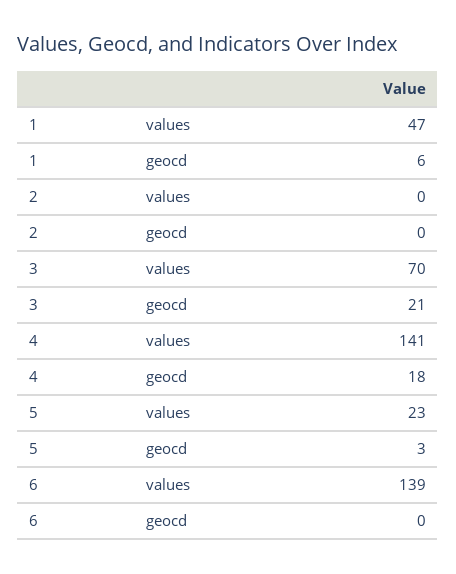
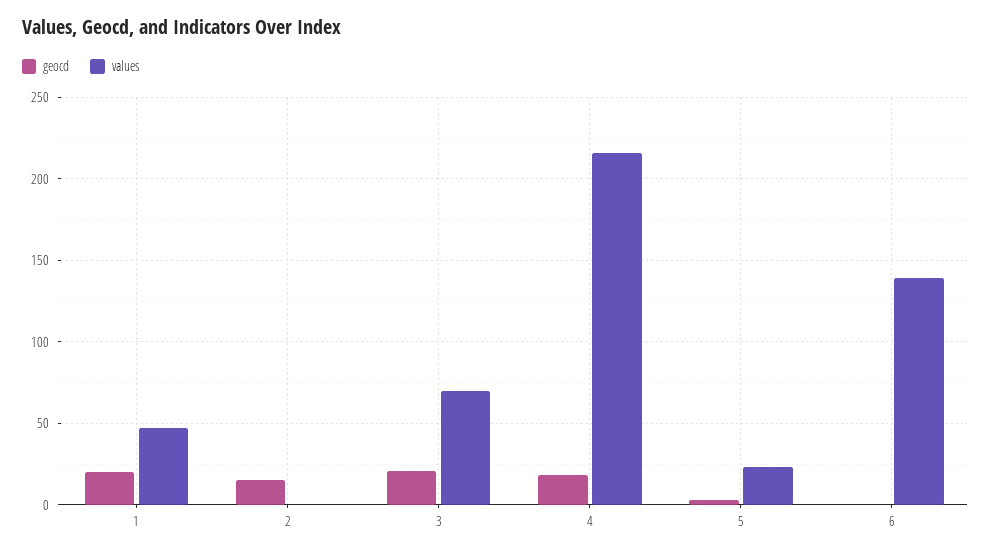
geocd, 1: 6 -> 20
geocd, 2: 0 -> 15
values, 4: 141 -> 215

